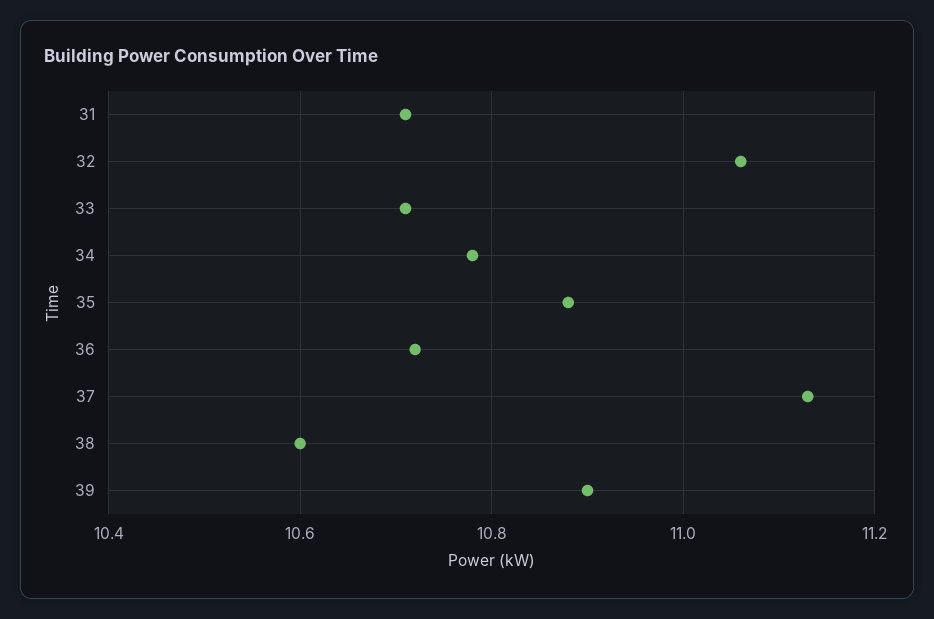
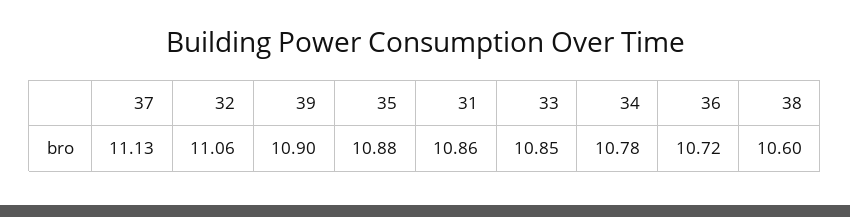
31: 10.7 -> 10.86
33: 10.7 -> 10.85

